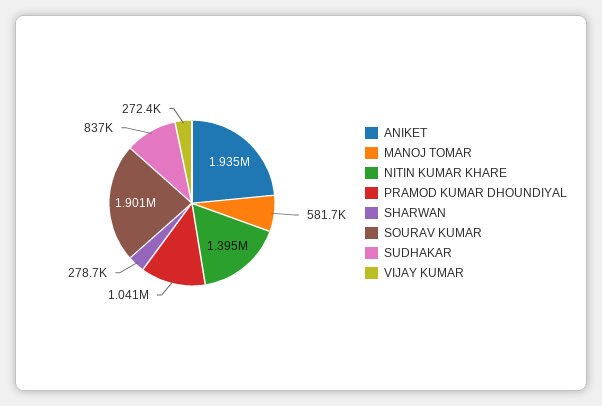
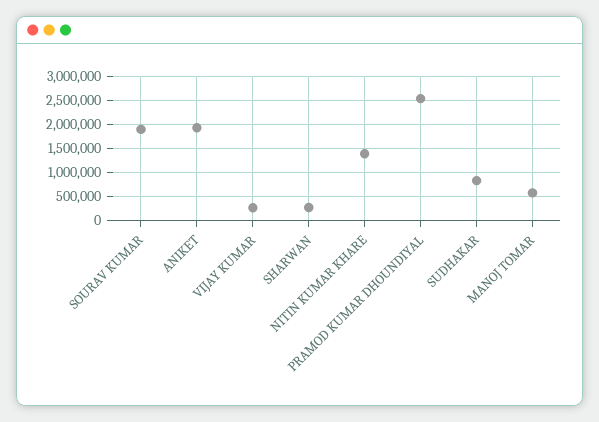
PRAMOD KUMAR DHOUNDIYAL: 1041000 -> 2500000

